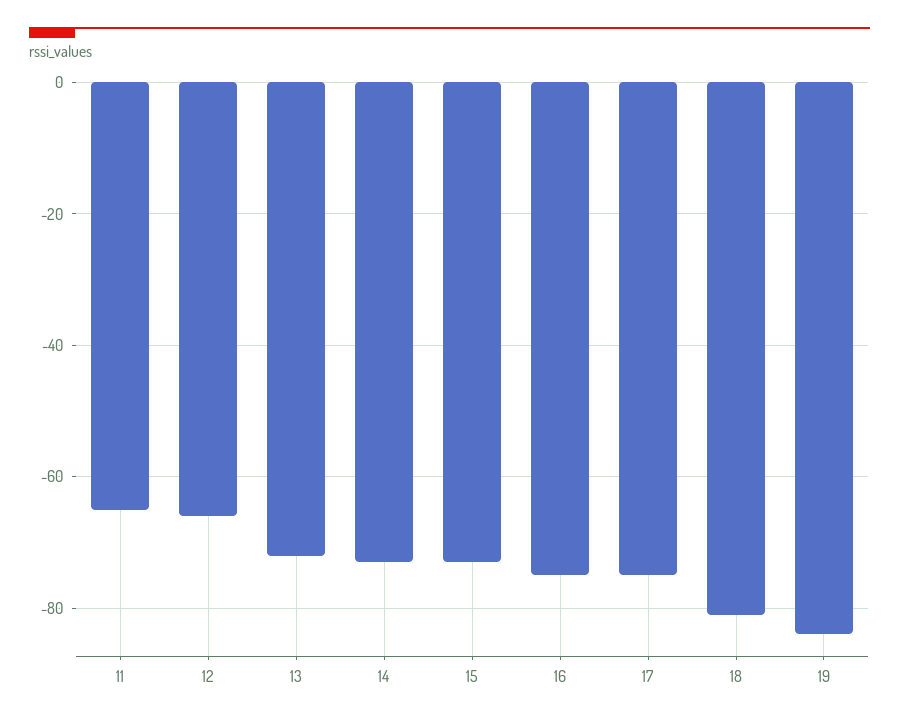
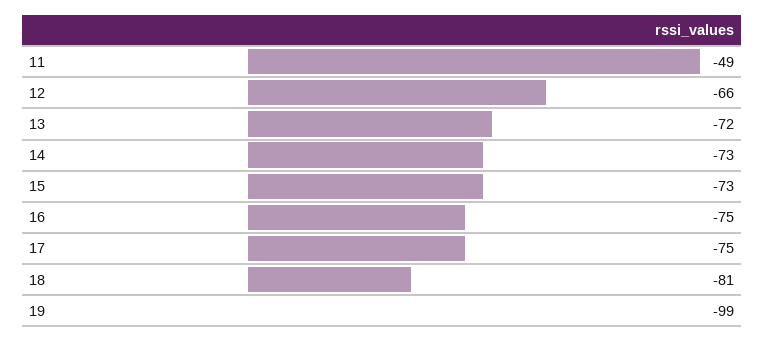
11: -65 -> -49
19: -85 -> -99

